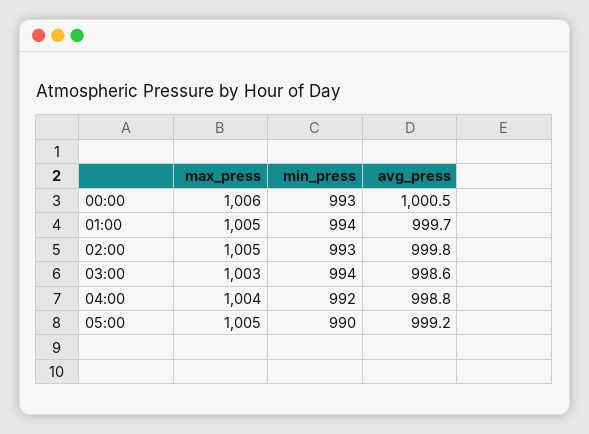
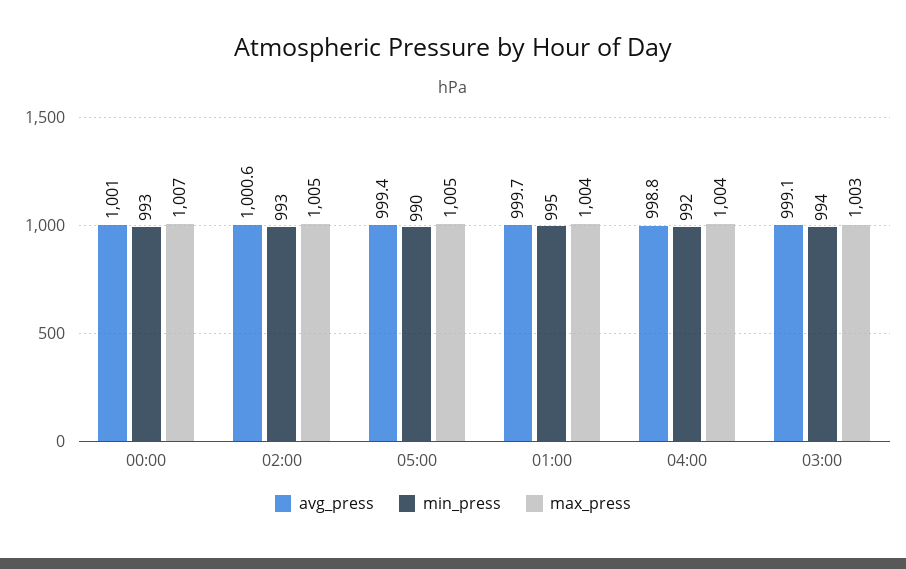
max_press, 00:00: 1006 -> 1007
avg_press, 00:00: 1000.5 -> 1001
max_press, 01:00: 1005 -> 1004
min_press, 01:00: 994 -> 995
avg_press, 02:00: 999.8 -> 1000.6
avg_press, 03:00: 998.6 -> 999.1
avg_press, 05:00: 999.2 -> 999.4

